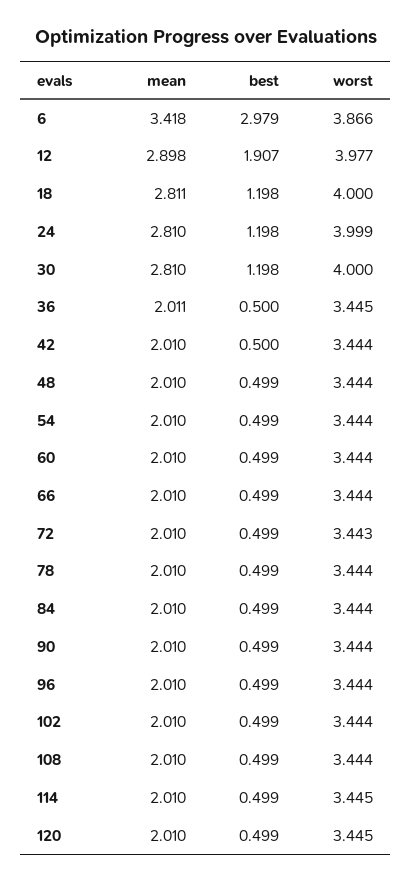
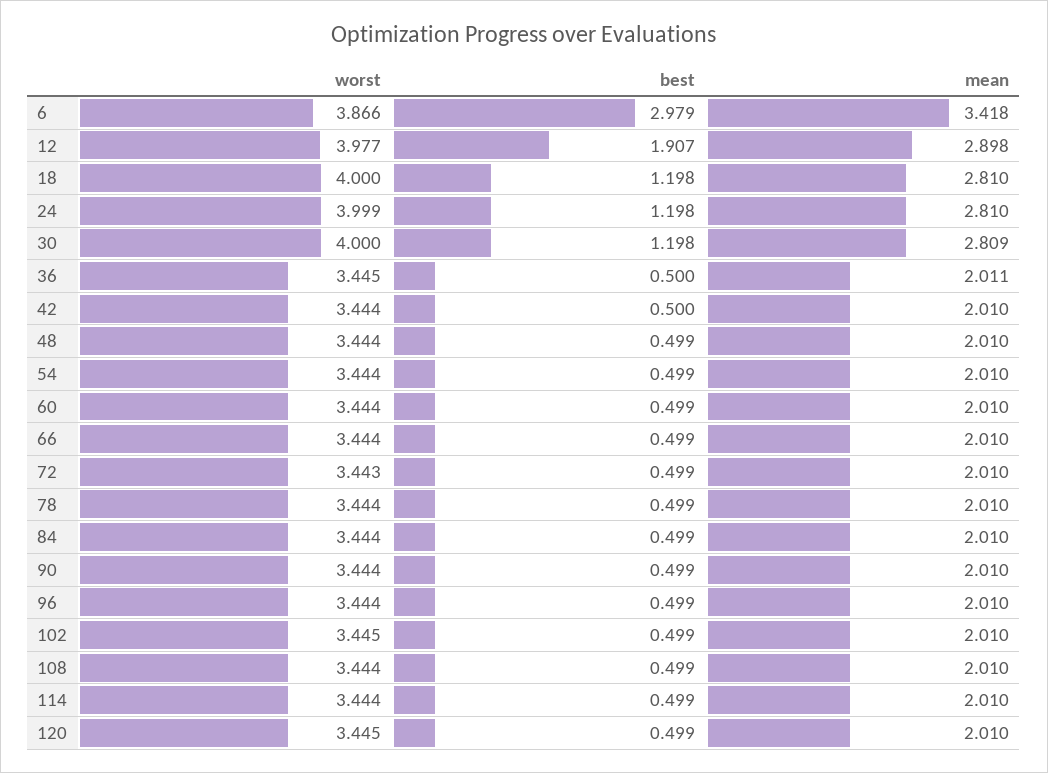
mean, 18: 2.811 -> 2.81
mean, 30: 2.81 -> 2.809
worst, 102: 3.444 -> 3.445
worst, 114: 3.445 -> 3.444

